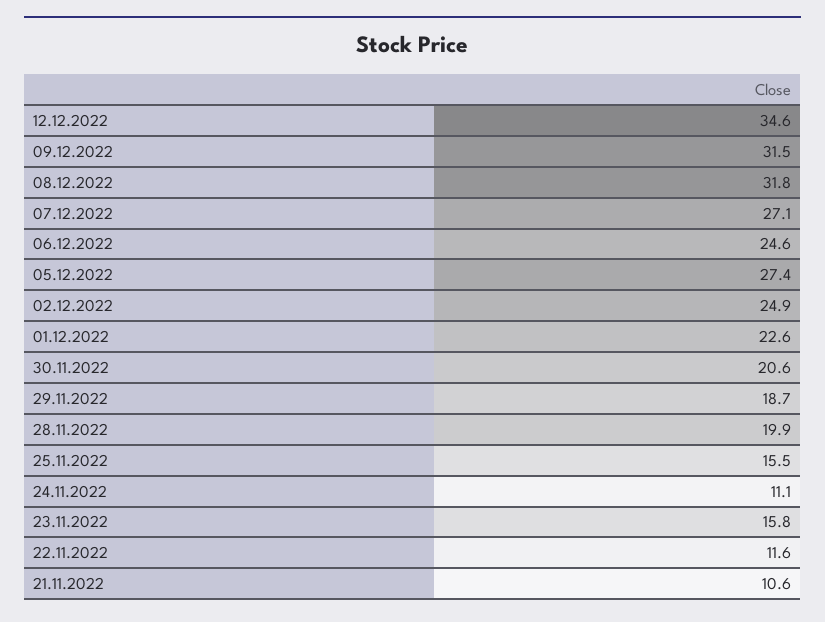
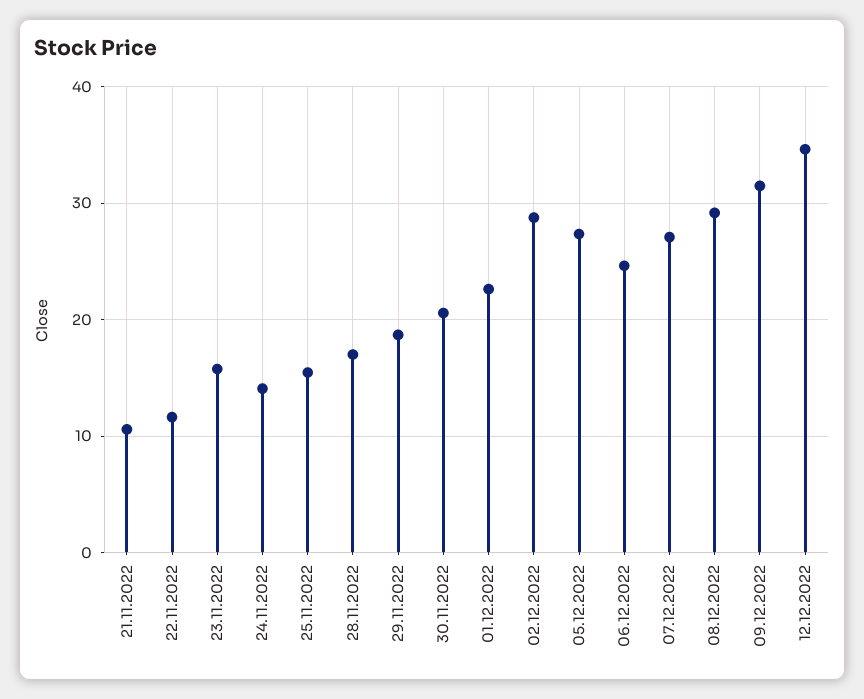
08.12.2022: 31.8 -> 29
02.12.2022: 24.9 -> 29
28.11.2022: 19.9 -> 17
24.11.2022: 11.1 -> 14

